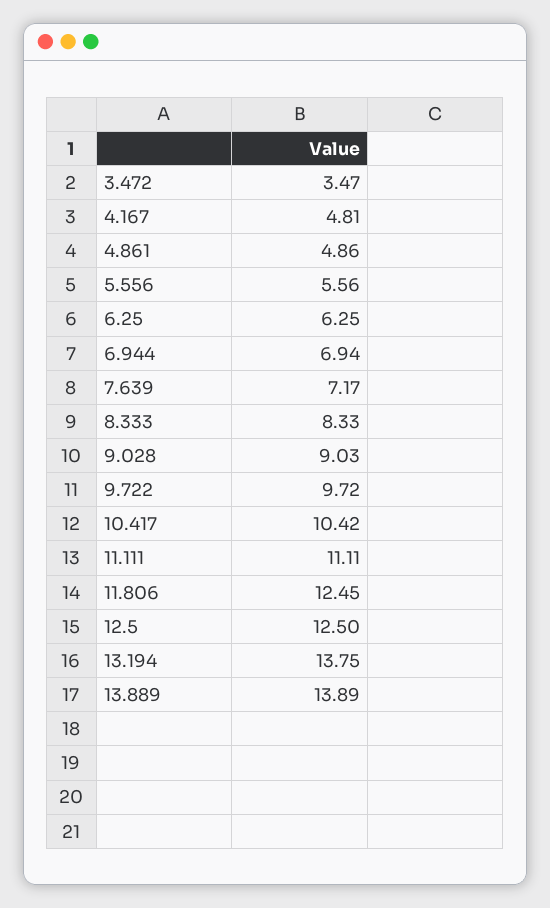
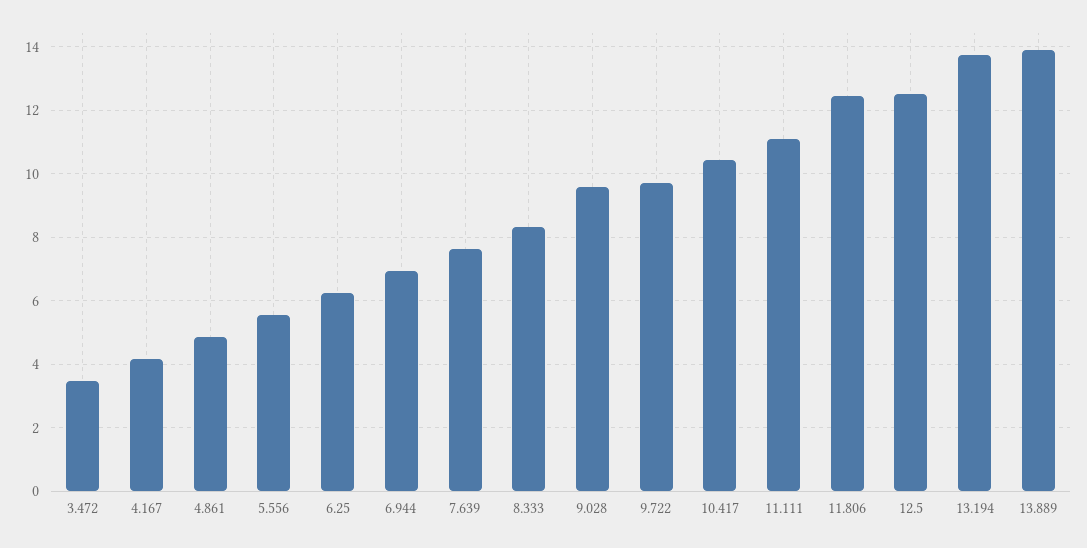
4.167: 4.81 -> 4.2
7.639: 7.17 -> 7.6
9.028: 9.03 -> 9.6

